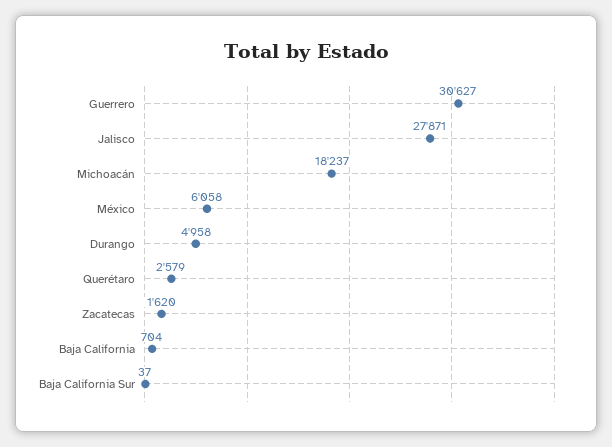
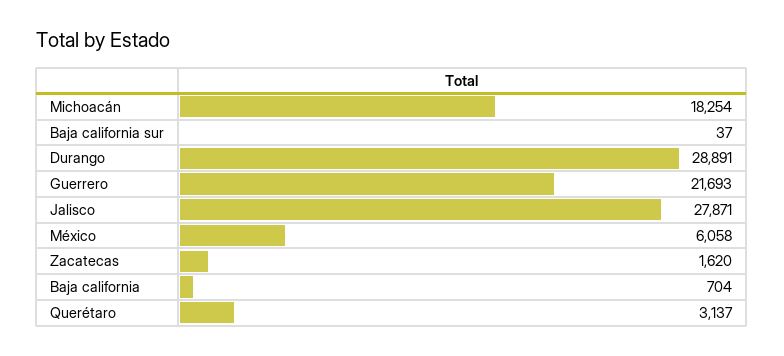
Guerrero: 30627 -> 21693
Michoacán: 18237 -> 18254
Durango: 4958 -> 28891
Querétaro: 2579 -> 3137

